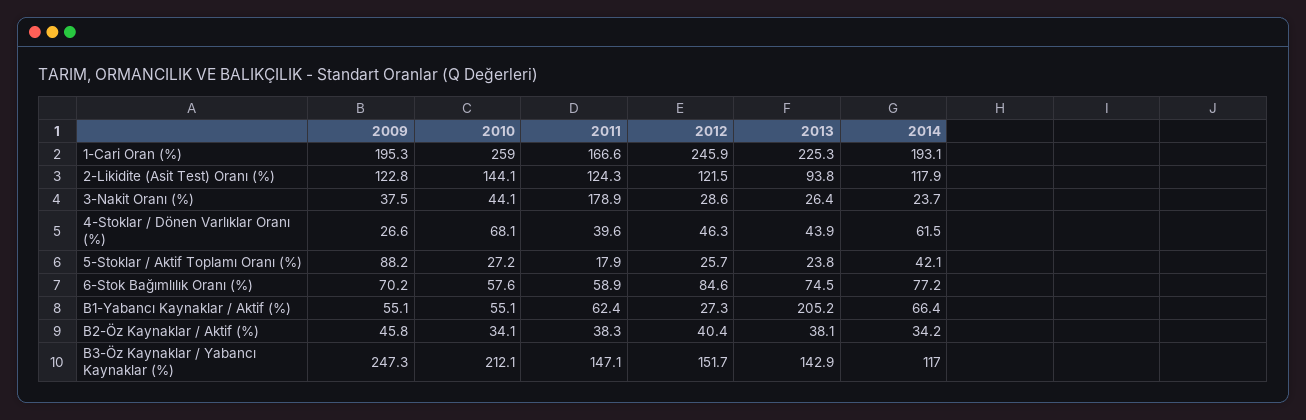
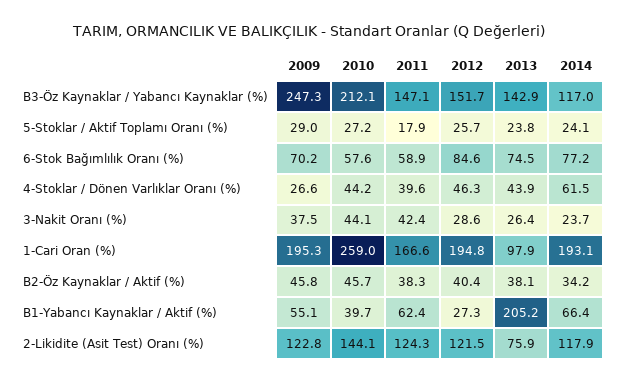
2012, 1-Cari Oran (%): 245.9 -> 194.8
2013, 1-Cari Oran (%): 225.3 -> 97.9
2013, 2-Likidite (Asit Test) Oranı (%): 93.8 -> 75.9
2011, 3-Nakit Oranı (%): 178.9 -> 42.4
2010, 4-Stoklar / Dönen Varlıklar Oranı (%): 68.1 -> 44.2
2009, 5-Stoklar / Aktif Toplamı Oranı (%): 88.2 -> 29
2014, 5-Stoklar / Aktif Toplamı Oranı (%): 42.1 -> 24.1
2010, B1-Yabancı Kaynaklar / Aktif (%): 55.1 -> 39.7
2010, B2-Öz Kaynaklar / Aktif (%): 34.1 -> 45.7

